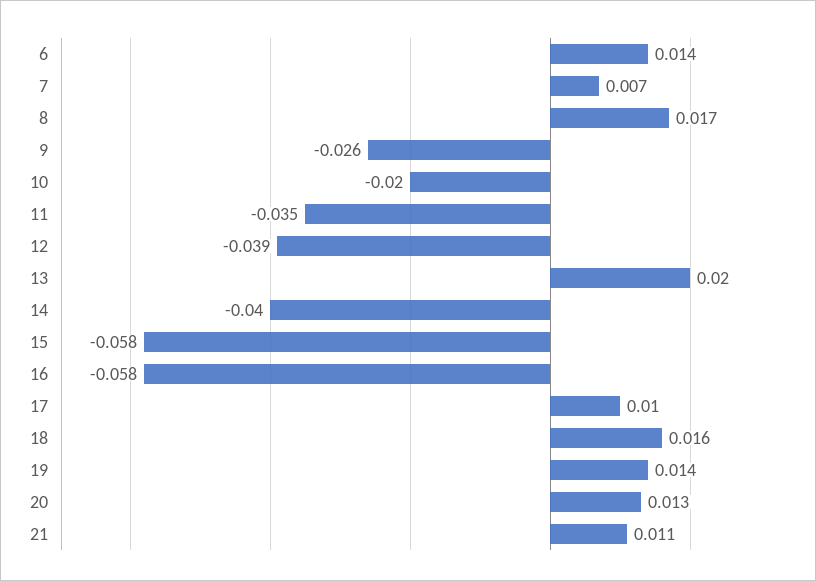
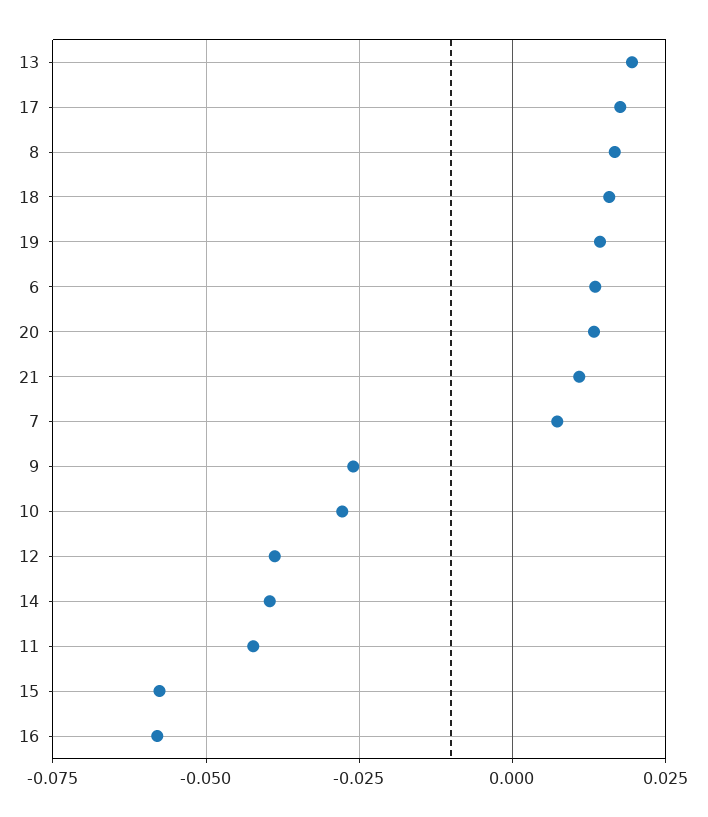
10: -0.02 -> -0.0275
11: -0.035 -> -0.0425
17: 0.01 -> 0.0175

